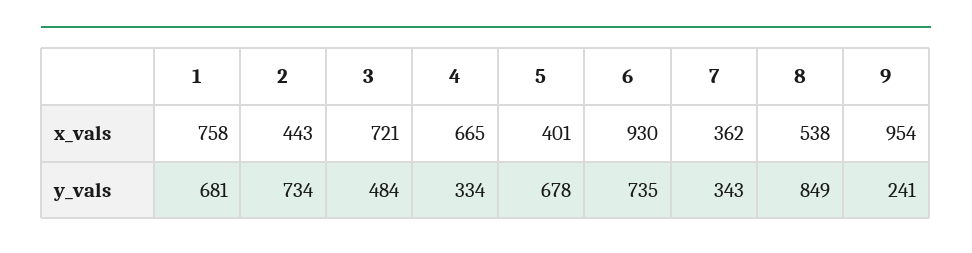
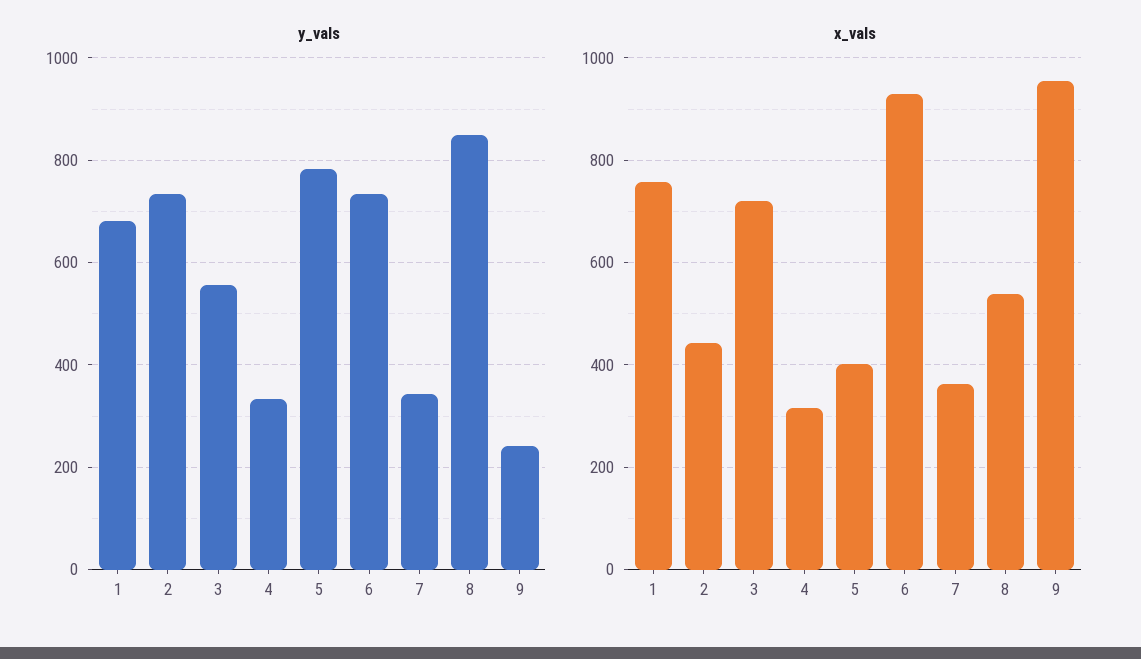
x_vals, 4: 665 -> 320
y_vals, 3: 484 -> 560
y_vals, 5: 678 -> 780

